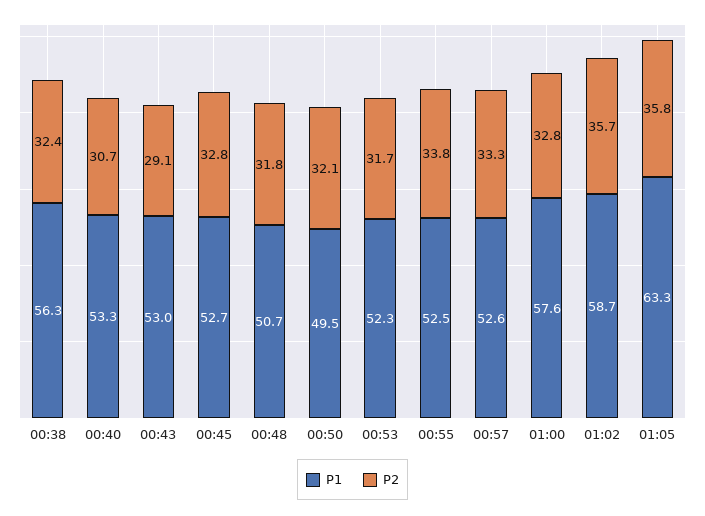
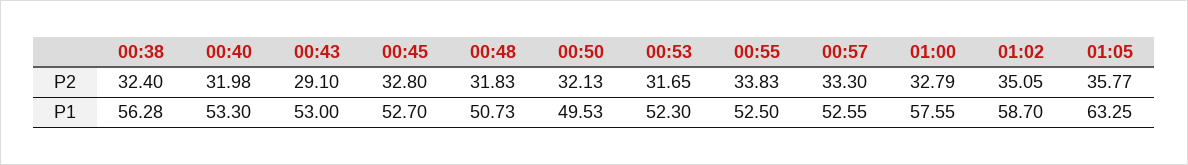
P2, 00:40: 30.7 -> 31.98
P2, 01:02: 35.7 -> 35.05

